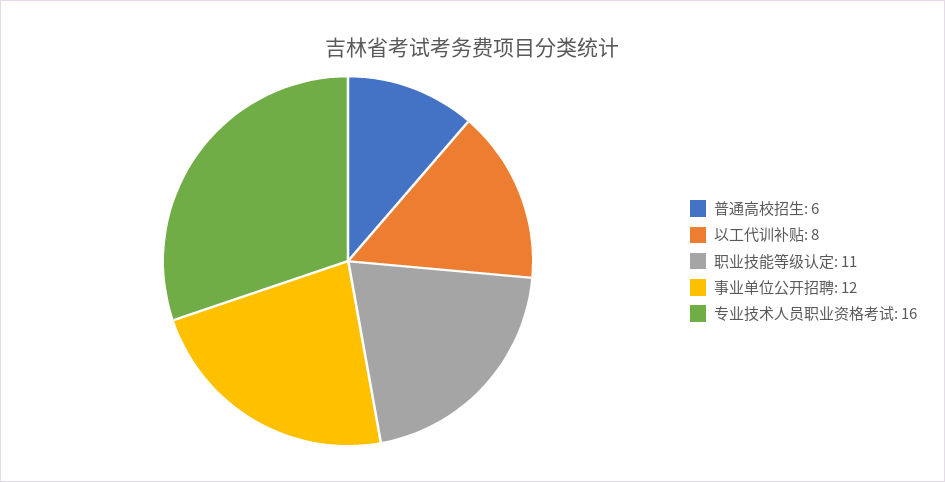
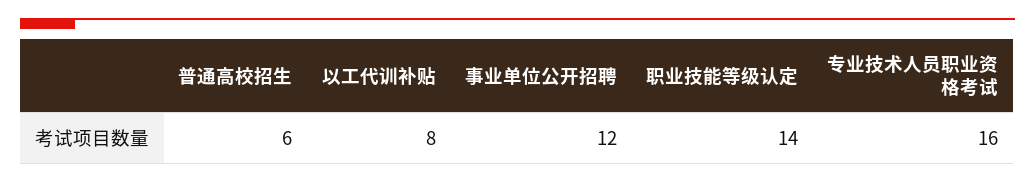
职业技能等级认定: 11 -> 14

